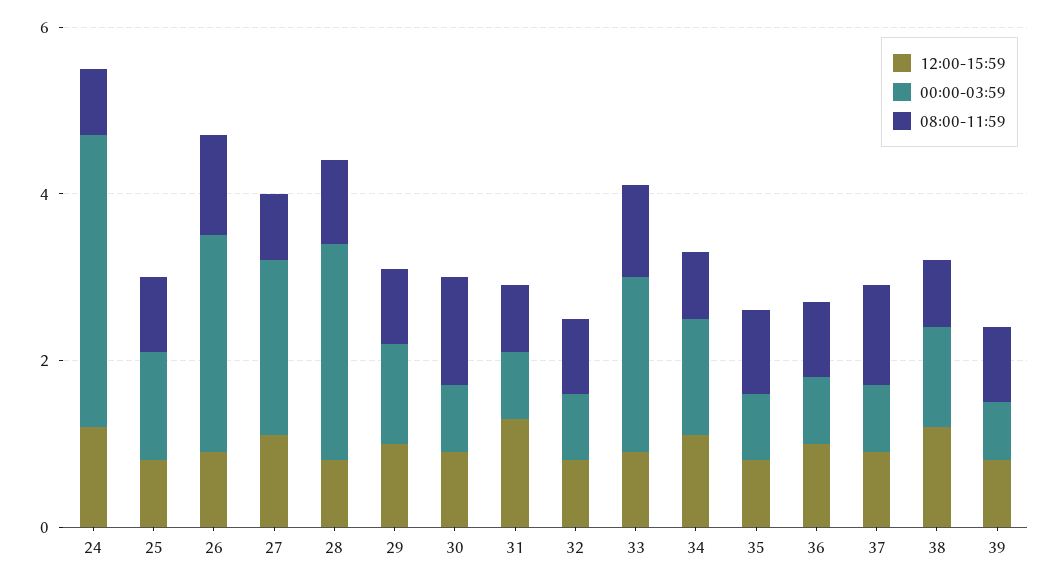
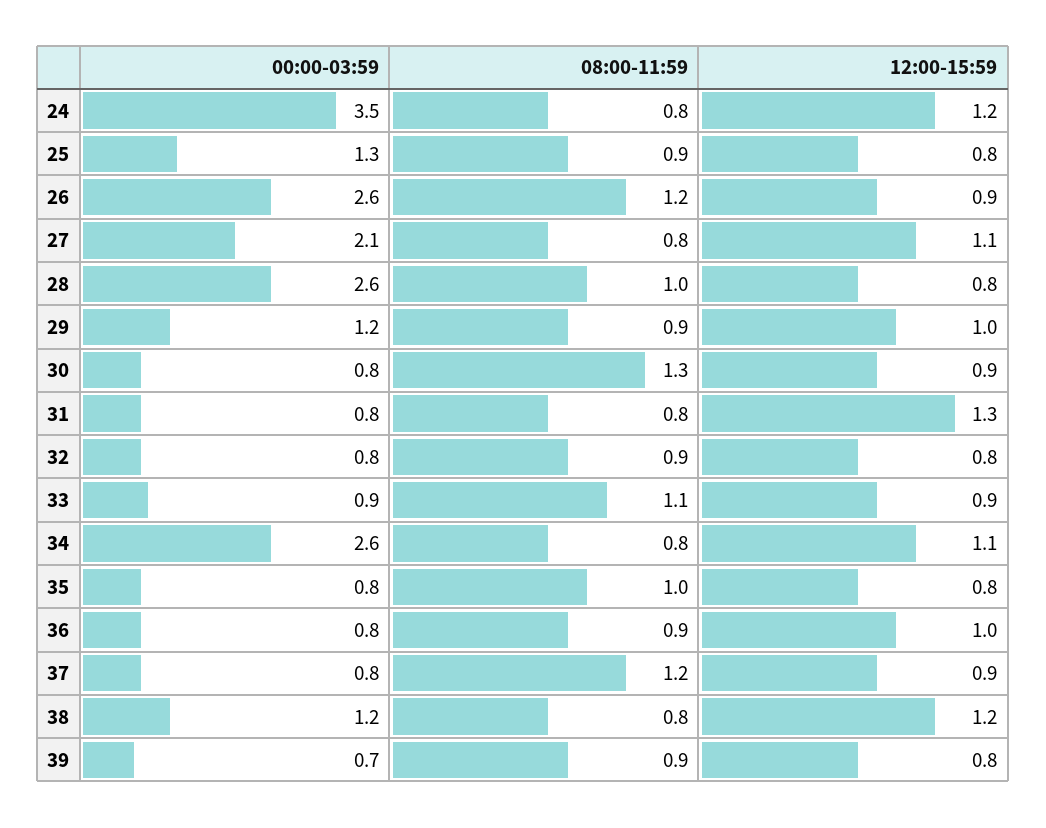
00:00-03:59, 33: 2 -> 0.9
00:00-03:59, 34: 1.5 -> 2.6

